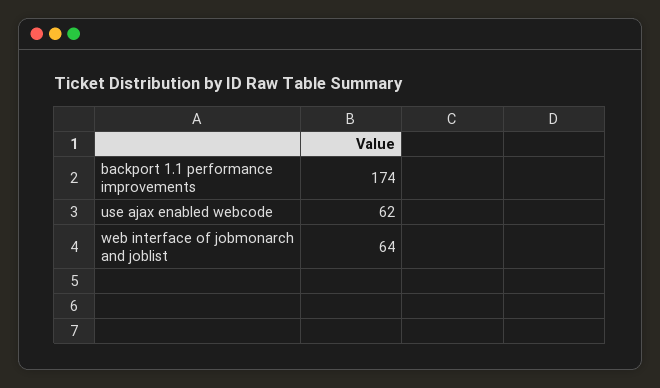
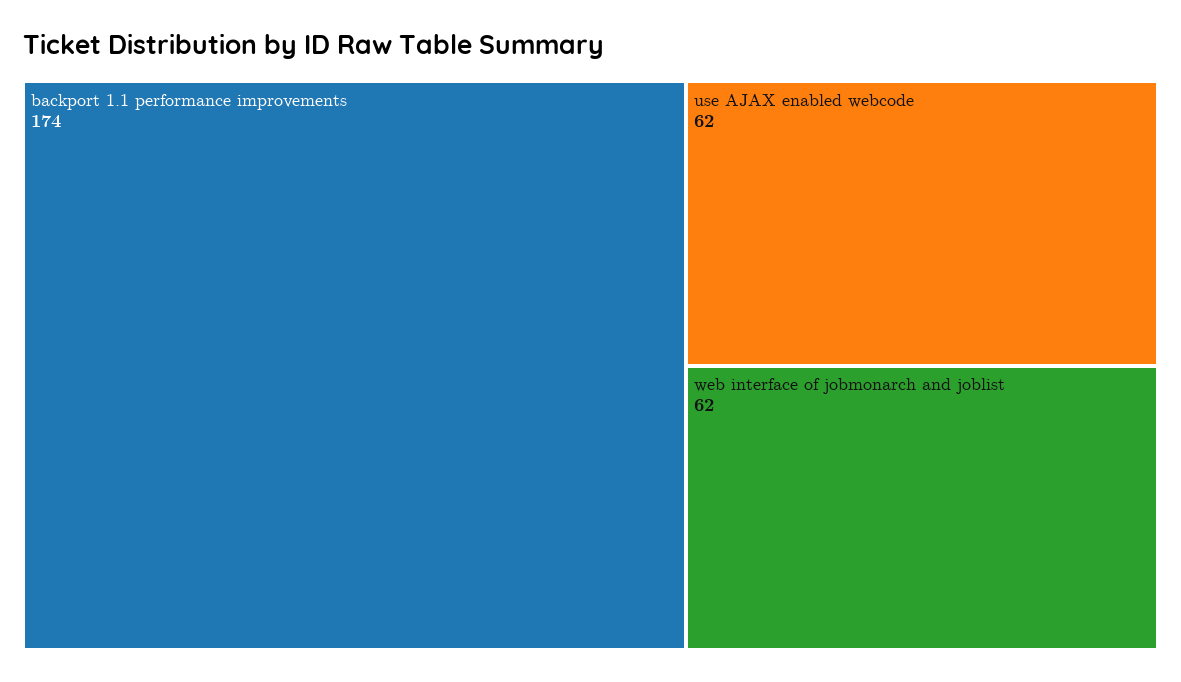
web interface of jobmonarch and joblist: 64 -> 62

